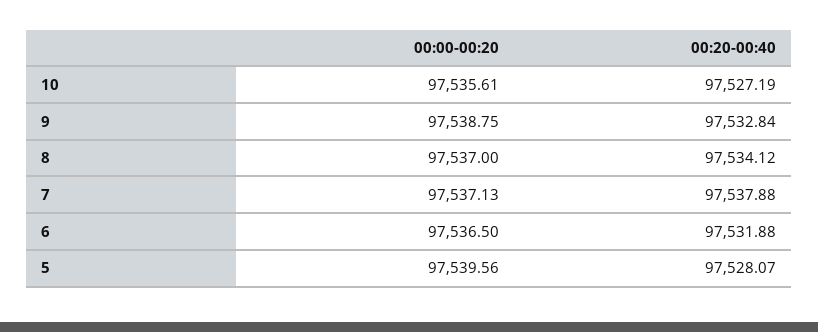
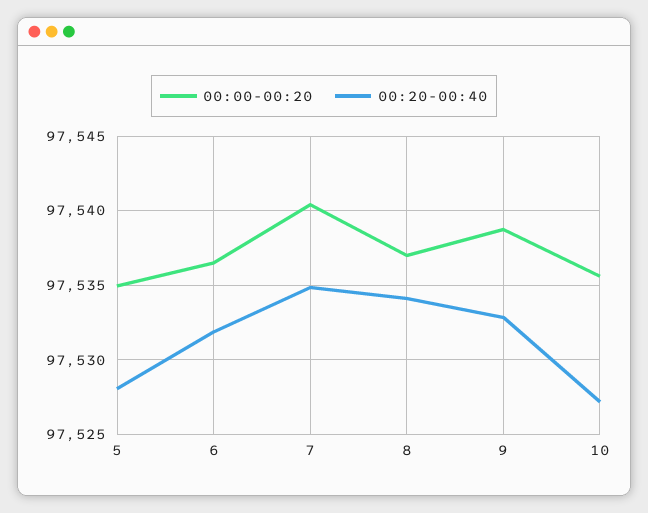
00:00-00:20, 7: 97537.13 -> 97540.5
00:20-00:40, 7: 97537.88 -> 97535
00:00-00:20, 5: 97539.56 -> 97535

